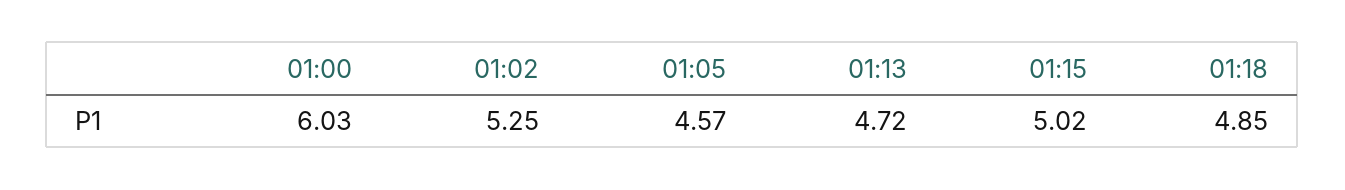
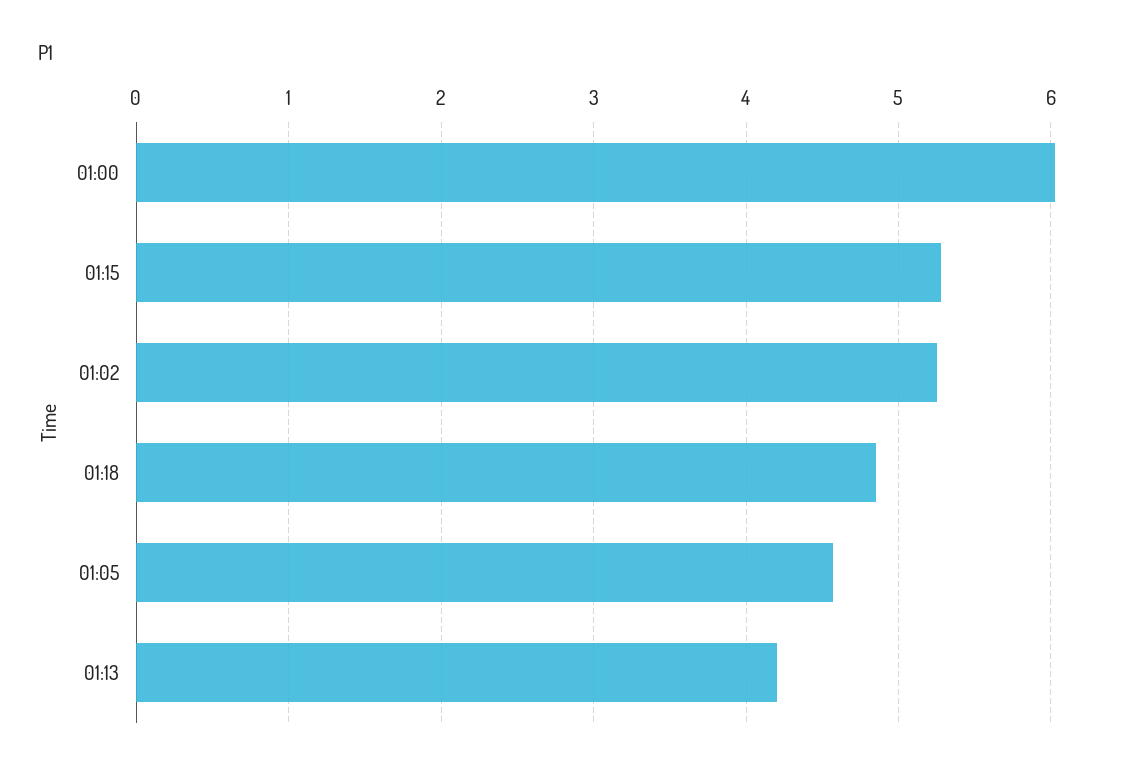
01:13: 4.72 -> 4.2
01:15: 5.02 -> 5.3

